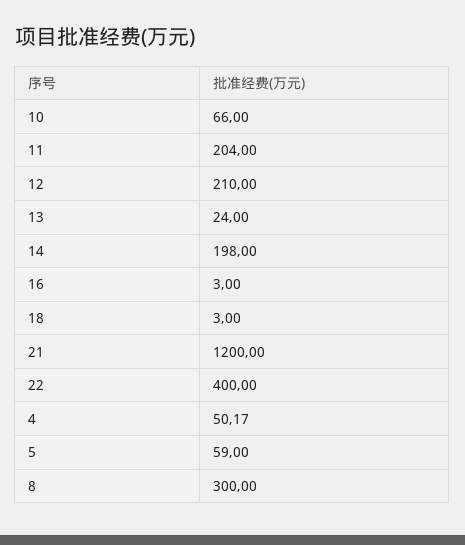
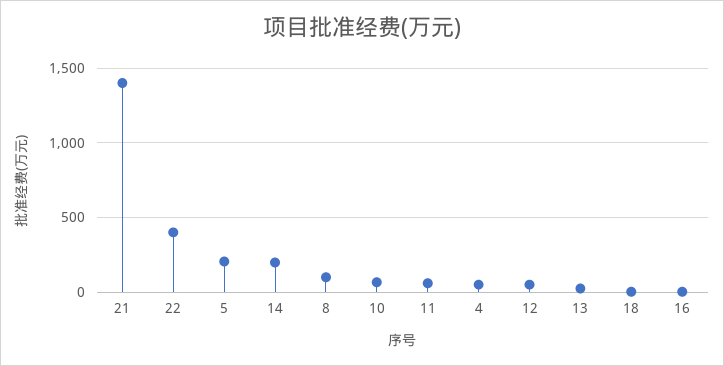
11: 204 -> 50
12: 210 -> 50
21: 1200 -> 1400
5: 59 -> 200
8: 300 -> 100

